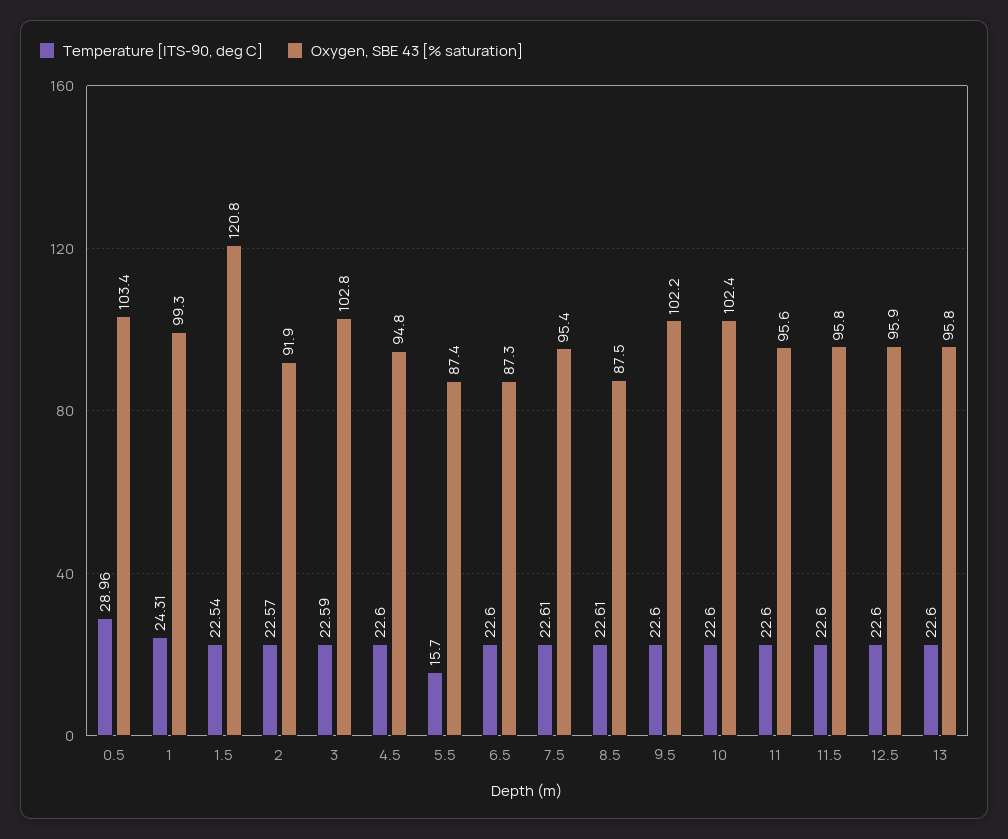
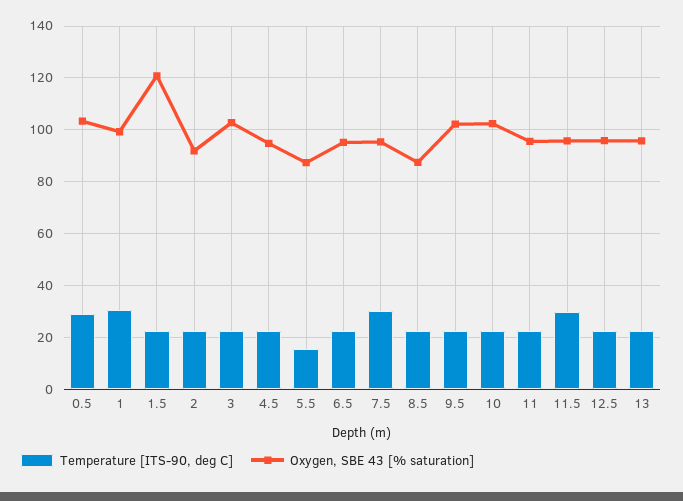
Temperature [ITS-90, deg C], 1: 24.31 -> 30
Oxygen, SBE 43 [% saturation], 6.5: 87.3 -> 95
Temperature [ITS-90, deg C], 7.5: 22.61 -> 30
Temperature [ITS-90, deg C], 11.5: 22.6 -> 30

